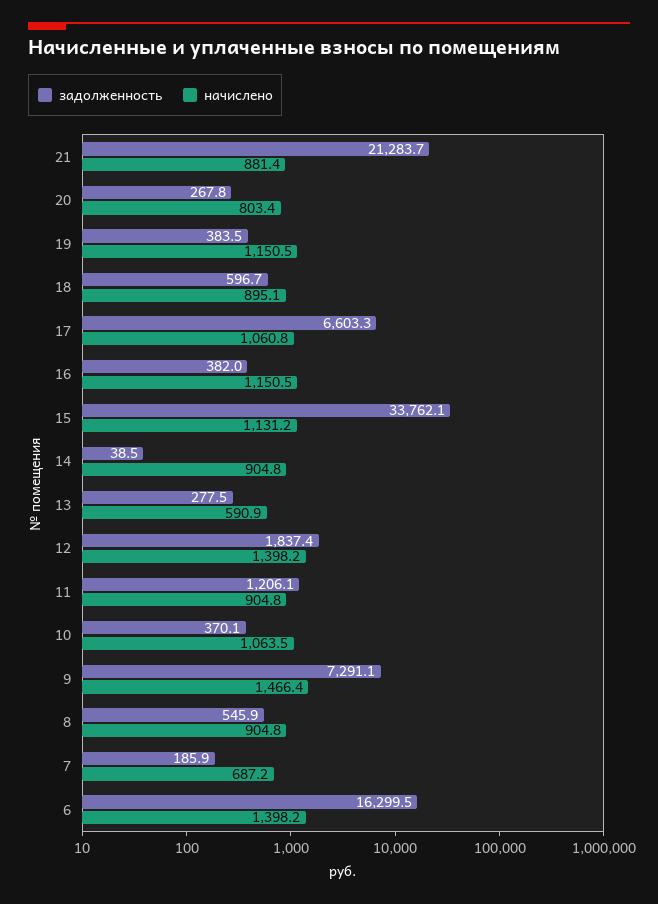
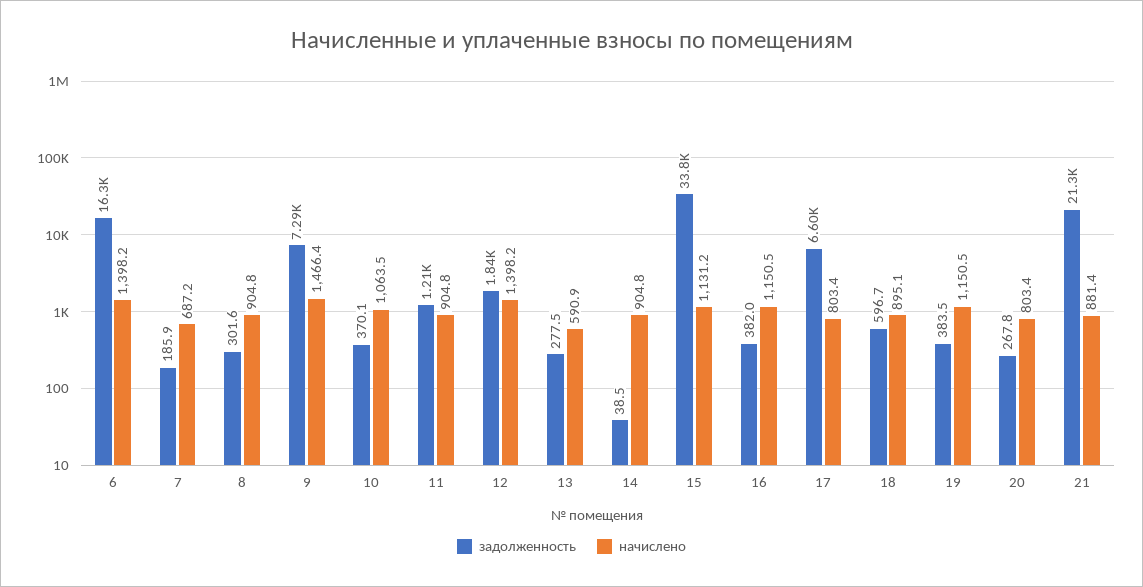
начислено, 17: 1060.8 -> 803.4
задолженность, 8: 545.9 -> 301.6

